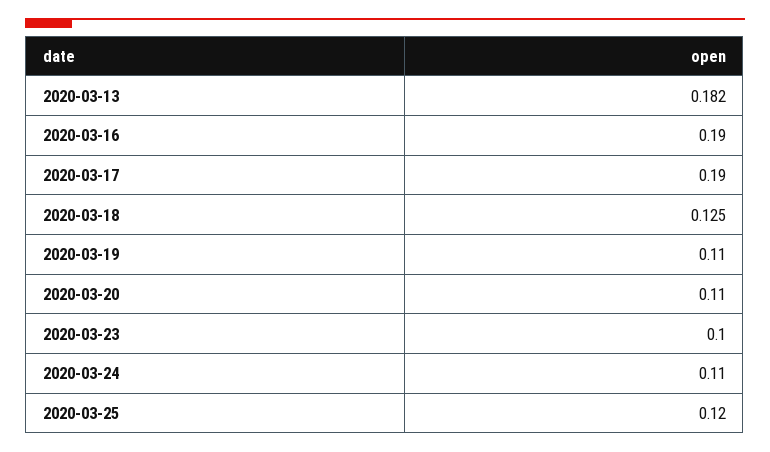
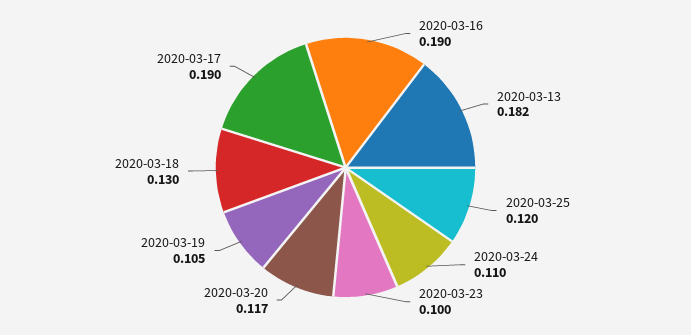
2020-03-18: 0.125 -> 0.13
2020-03-19: 0.11 -> 0.105
2020-03-20: 0.11 -> 0.117

